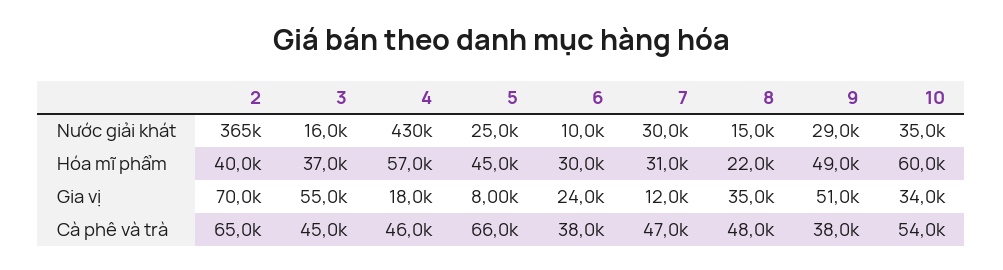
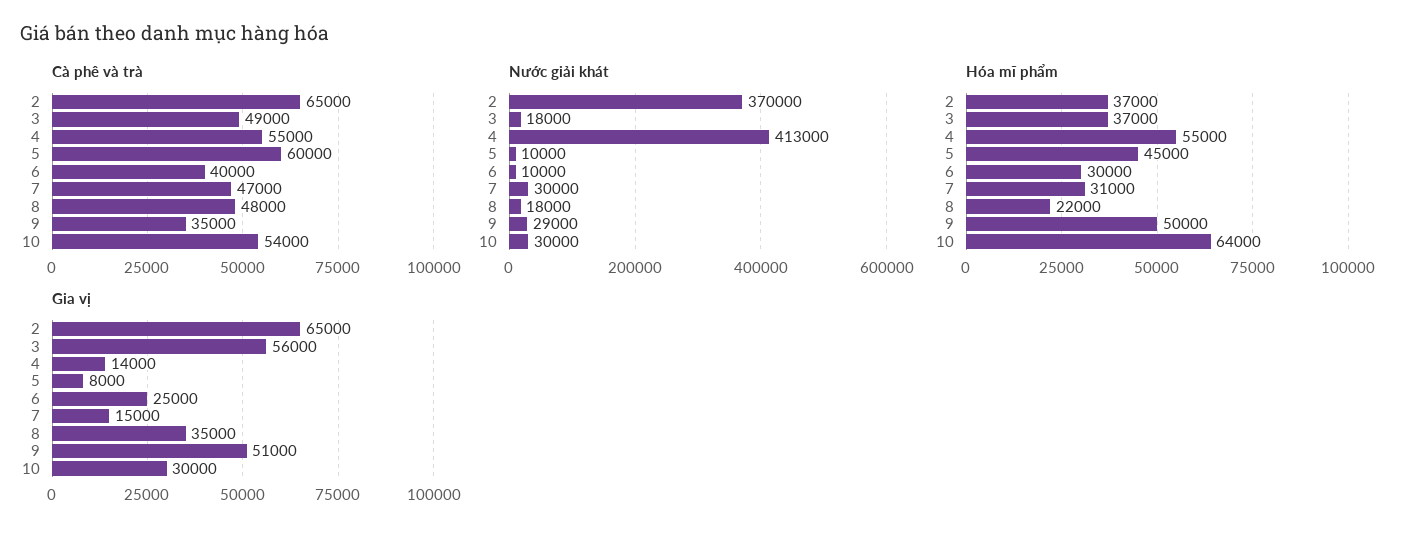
Nước giải khát, 2: 365000 -> 370000
Nước giải khát, 3: 16000 -> 18000
Nước giải khát, 4: 430000 -> 413000
Nước giải khát, 5: 25000 -> 10000
Nước giải khát, 8: 15000 -> 18000
Nước giải khát, 10: 35000 -> 30000
Hóa mĩ phẩm, 2: 40000 -> 37000
Hóa mĩ phẩm, 4: 57000 -> 55000
Hóa mĩ phẩm, 9: 49000 -> 50000
Hóa mĩ phẩm, 10: 60000 -> 64000
Gia vị, 2: 70000 -> 65000
Gia vị, 3: 55000 -> 56000
Gia vị, 4: 18000 -> 14000
Gia vị, 6: 24000 -> 25000
Gia vị, 7: 12000 -> 15000
Gia vị, 10: 34000 -> 30000
Cà phê và trà, 3: 45000 -> 49000
Cà phê và trà, 4: 46000 -> 55000
Cà phê và trà, 5: 66000 -> 60000
Cà phê và trà, 6: 38000 -> 40000
Cà phê và trà, 9: 38000 -> 35000

